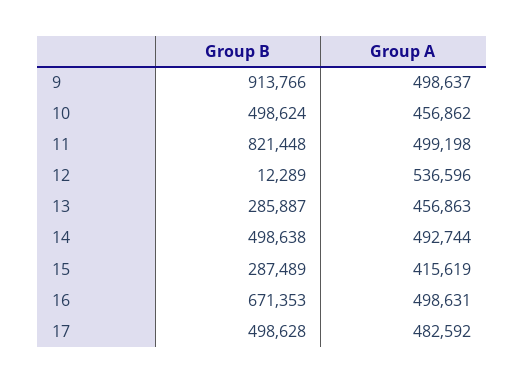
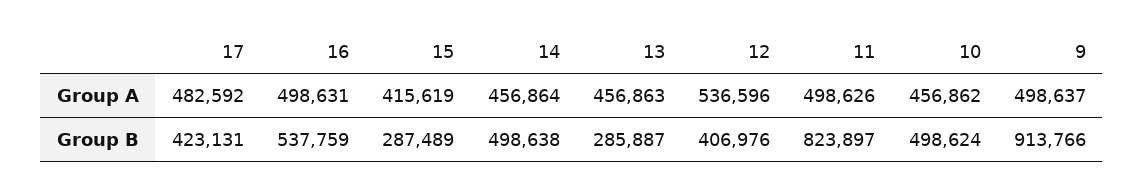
Group B, 11: 821448 -> 823897
Group A, 11: 499198 -> 498626
Group B, 12: 12289 -> 406976
Group A, 14: 492744 -> 456864
Group B, 16: 671353 -> 537759
Group B, 17: 498628 -> 423131

